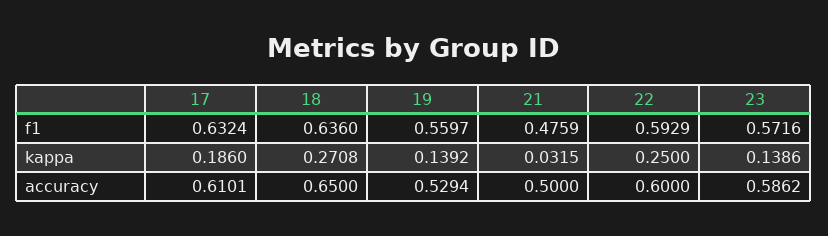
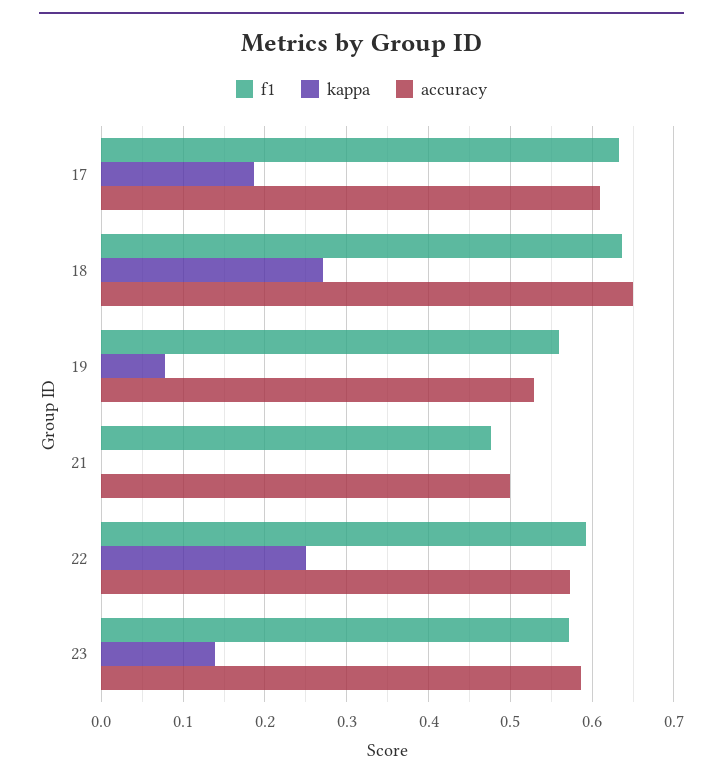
kappa, 19: 0.1392 -> 0.08
kappa, 21: 0.0315 -> 0
accuracy, 22: 0.6 -> 0.57

